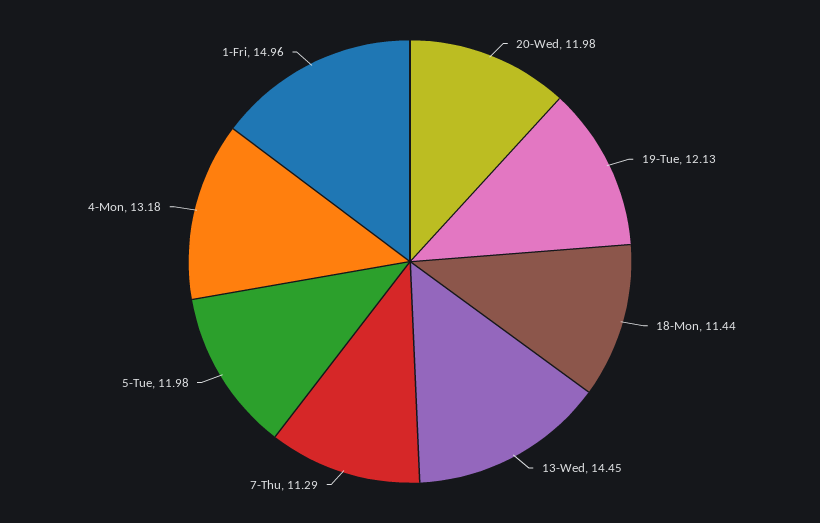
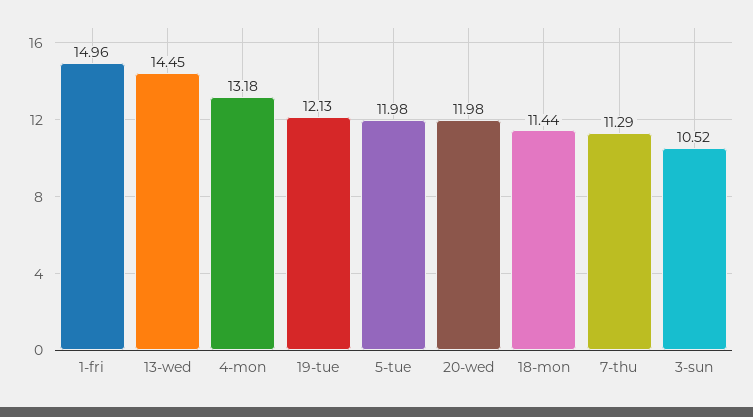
3-sun: none -> 10.52

